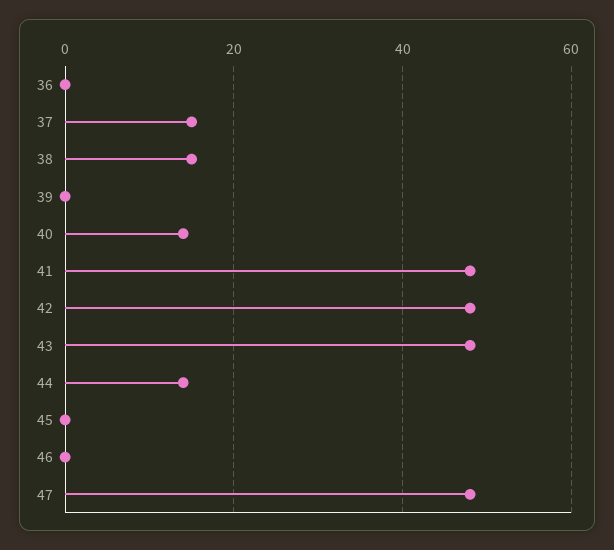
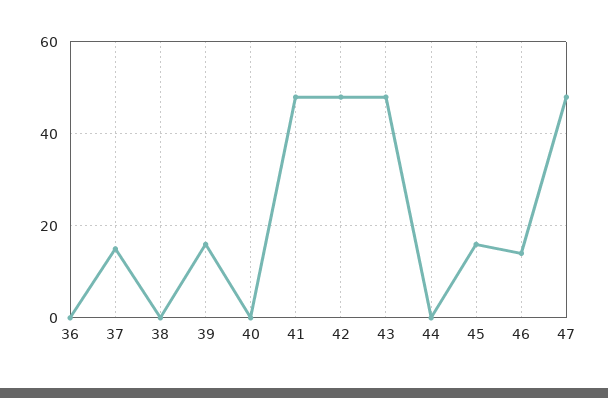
38: 15 -> 0
39: 0 -> 15
40: 15 -> 0
44: 15 -> 0
45: 0 -> 15
46: 0 -> 15

